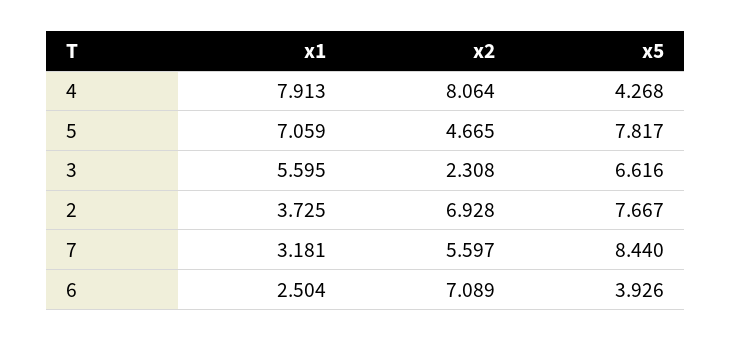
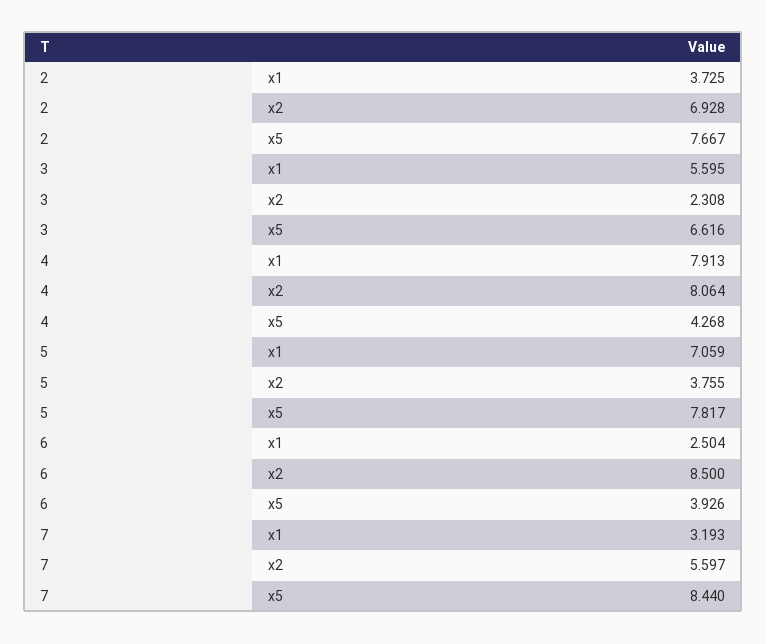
x2, 5: 4.665 -> 3.755
x1, 7: 3.181 -> 3.193
x2, 6: 7.089 -> 8.5

